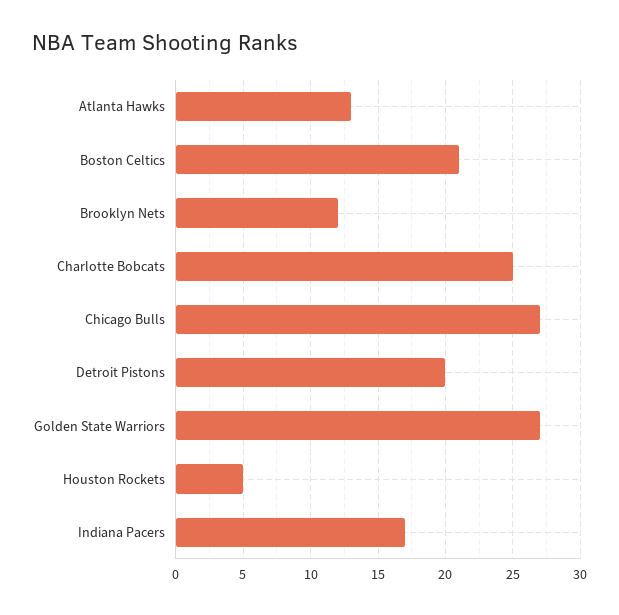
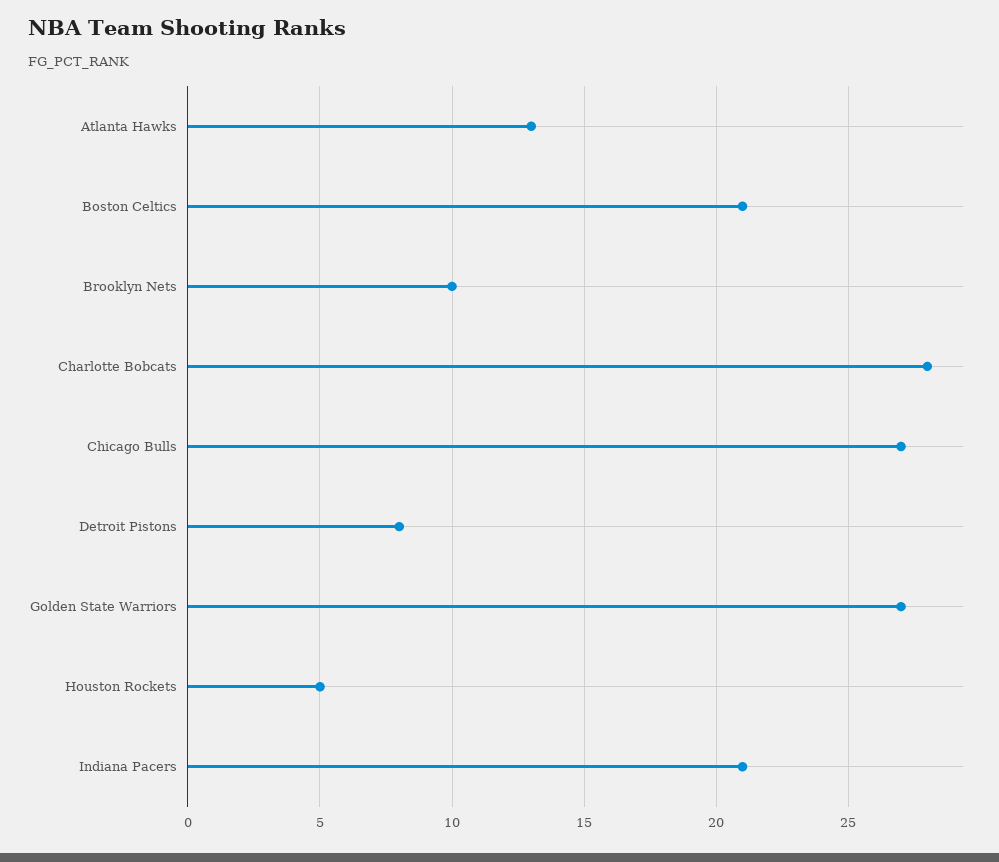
Brooklyn Nets: 12 -> 10
Charlotte Bobcats: 25 -> 28
Detroit Pistons: 20 -> 8
Indiana Pacers: 17 -> 21

